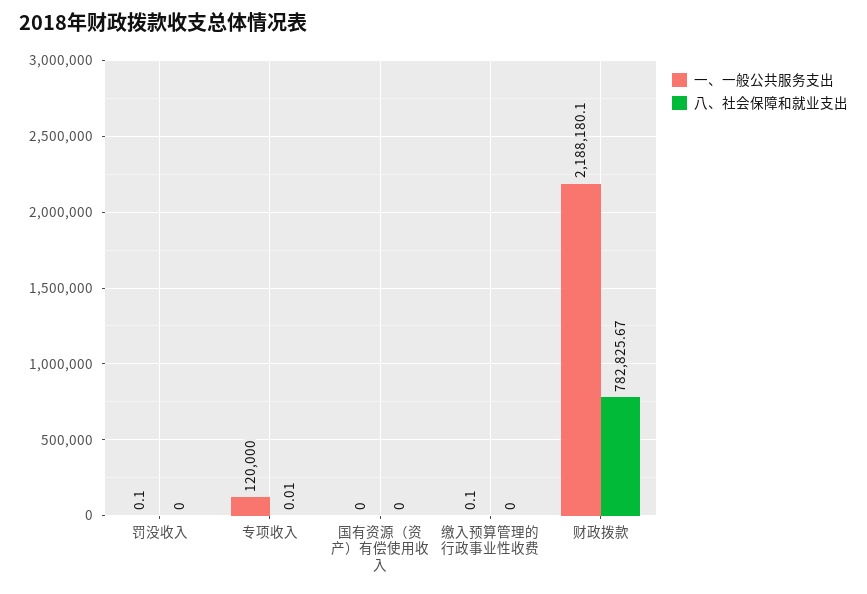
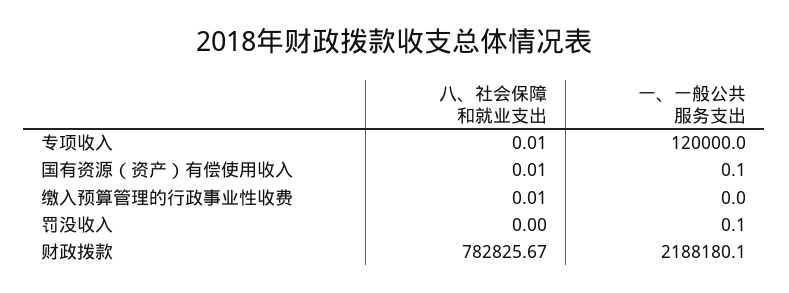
一、一般公共服务支出, 国有资源（资产）有偿使用收入: 0 -> 0.1
八、社会保障和就业支出, 国有资源（资产）有偿使用收入: 0 -> 0.01
一、一般公共服务支出, 缴入预算管理的行政事业性收费: 0.1 -> 0
八、社会保障和就业支出, 缴入预算管理的行政事业性收费: 0 -> 0.01

